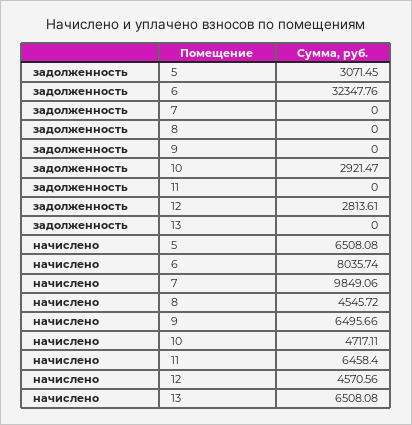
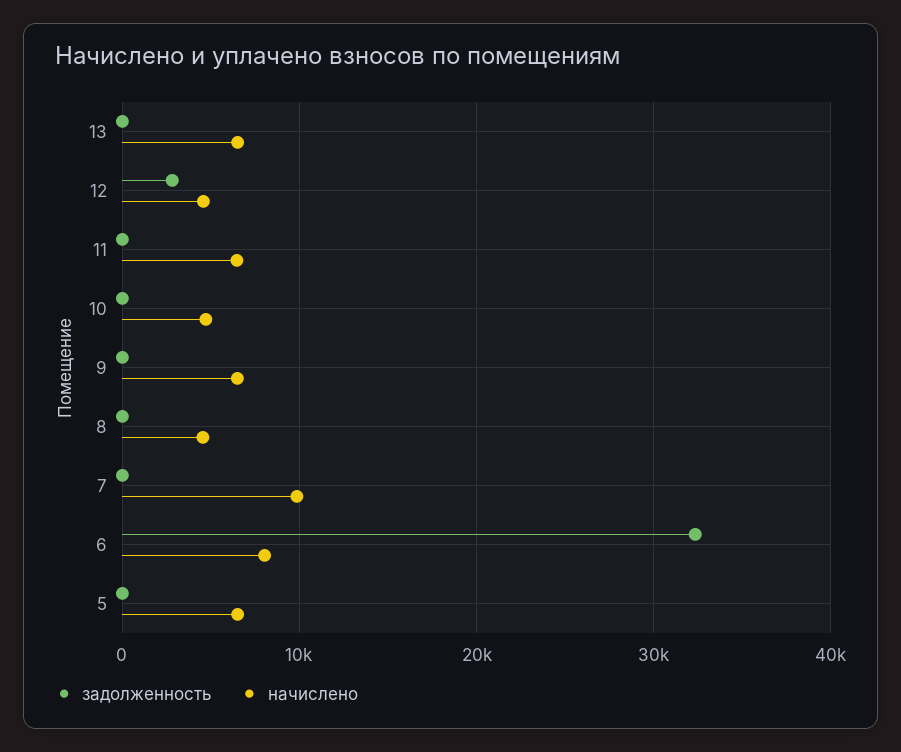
задолженность, 5: 3071.45 -> 0
задолженность, 10: 2921.47 -> 0

